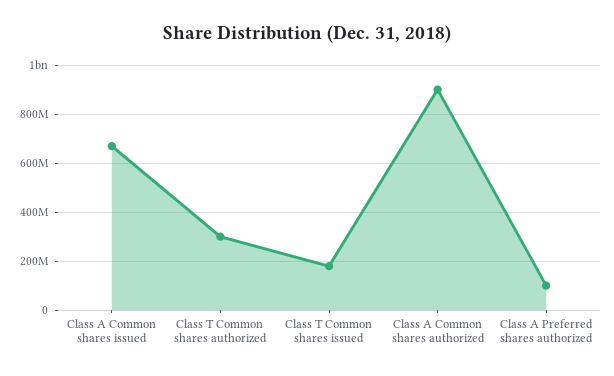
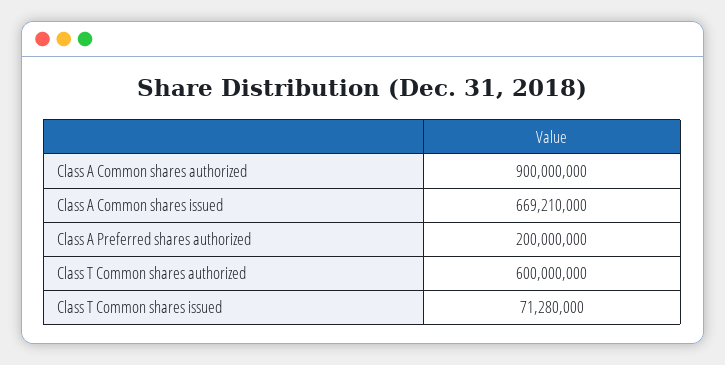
Class T Common shares authorized: 300000000 -> 600000000
Class T Common shares issued: 175000000 -> 71280000
Class A Preferred shares authorized: 100000000 -> 200000000

